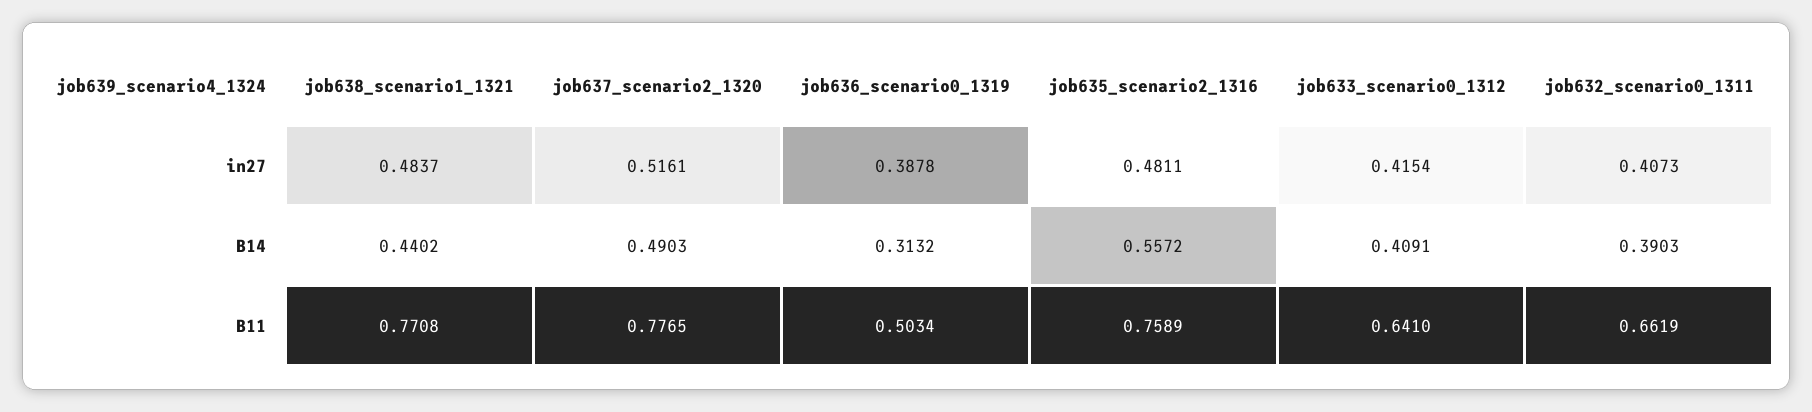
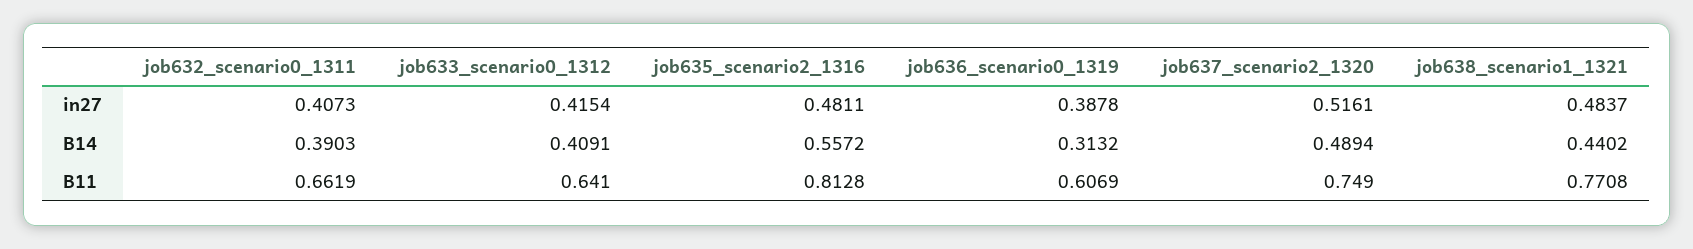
job637_scenario2_1320, B14: 0.4903 -> 0.4894
job637_scenario2_1320, B11: 0.7765 -> 0.749
job636_scenario0_1319, B11: 0.5034 -> 0.6069
job635_scenario2_1316, B11: 0.7589 -> 0.8128

